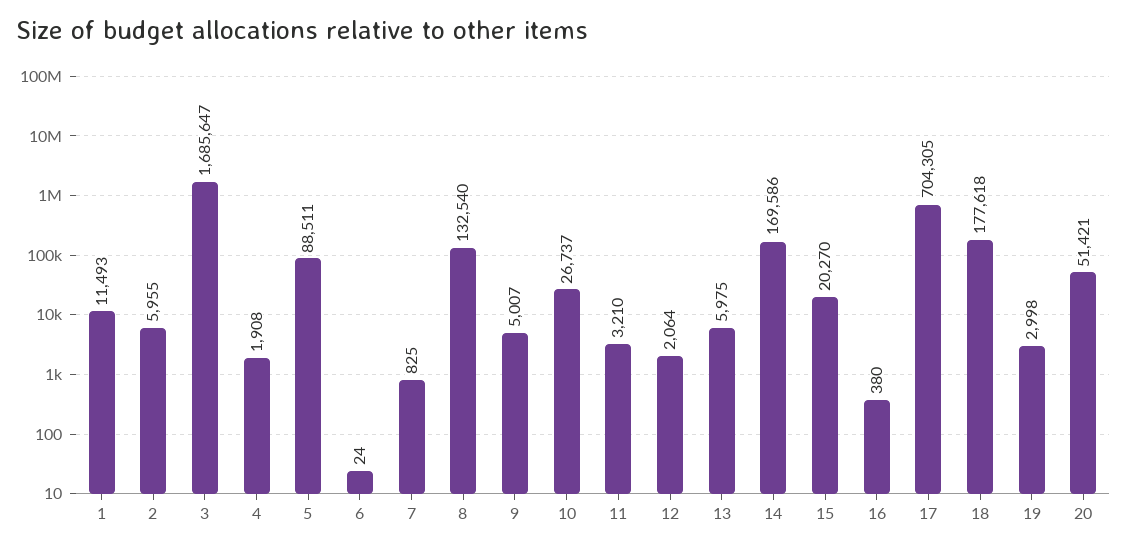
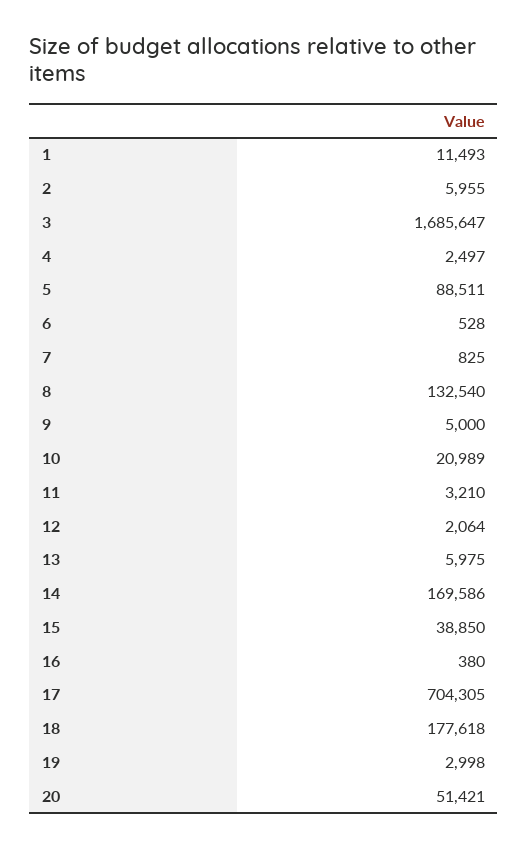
4: 1908 -> 2497
6: 24 -> 528
9: 5007 -> 5000
10: 26737 -> 20989
15: 20270 -> 38850

